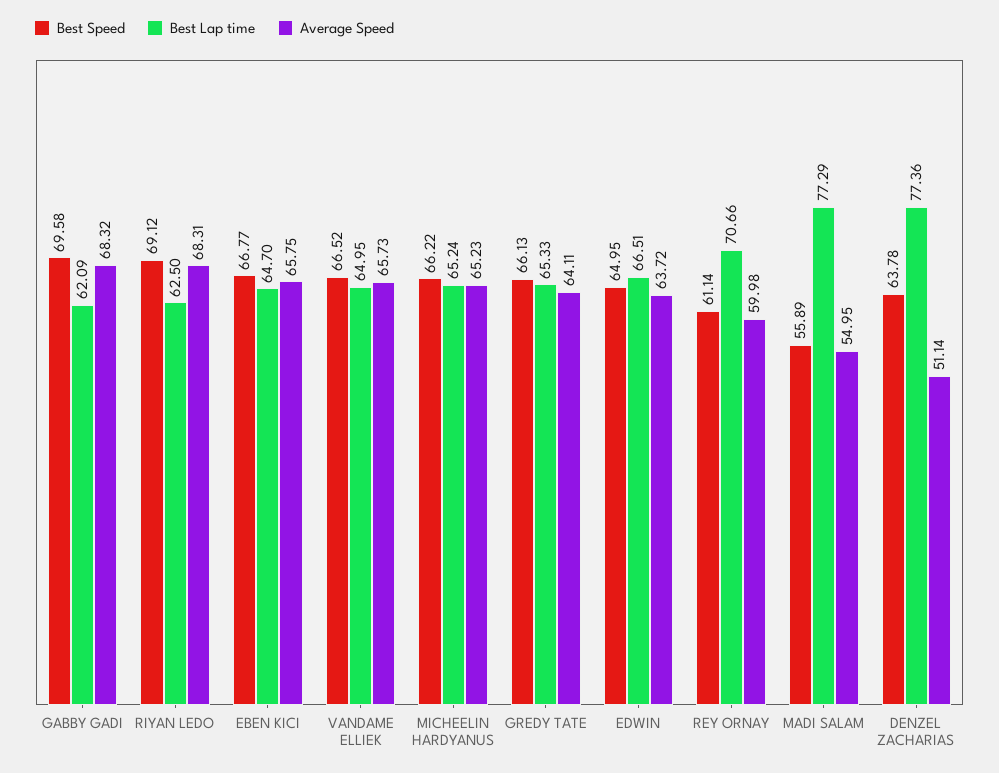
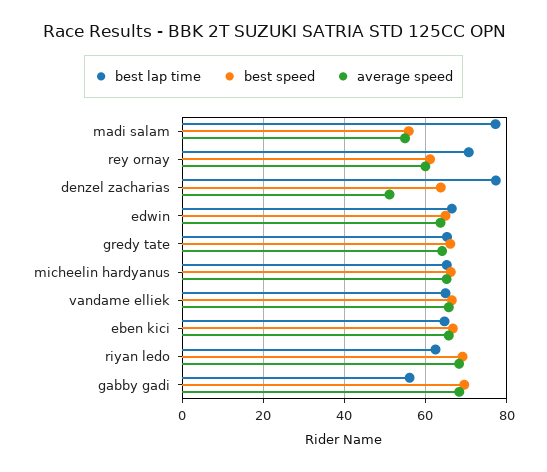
Best Lap time, GABBY GADI: 62.09 -> 56

